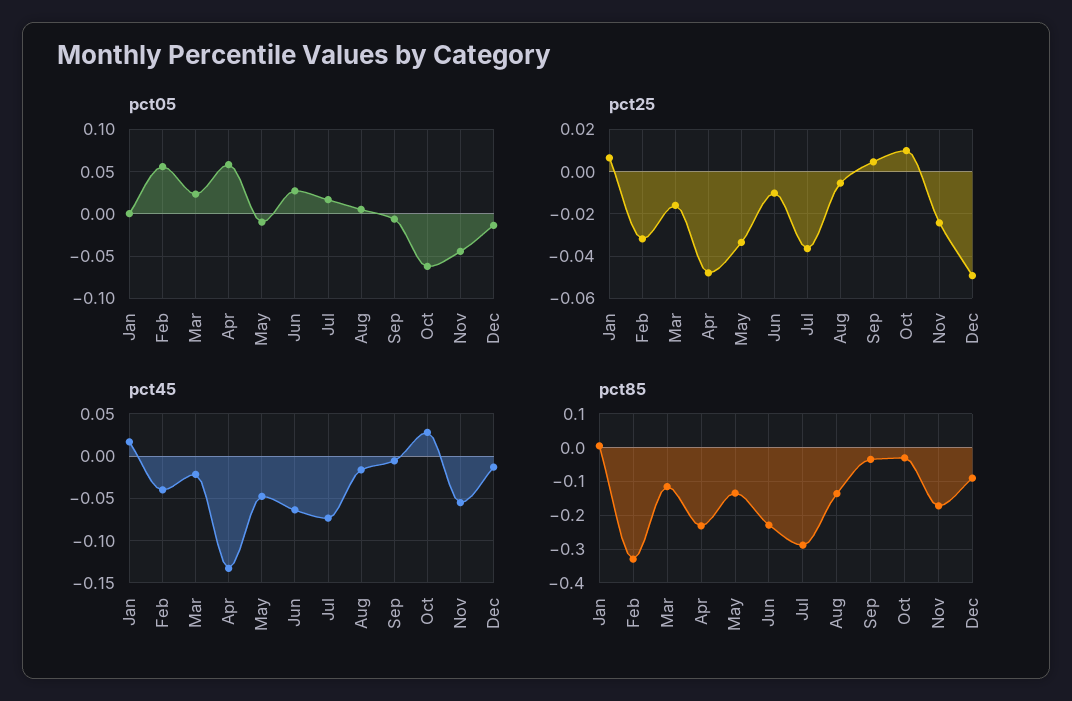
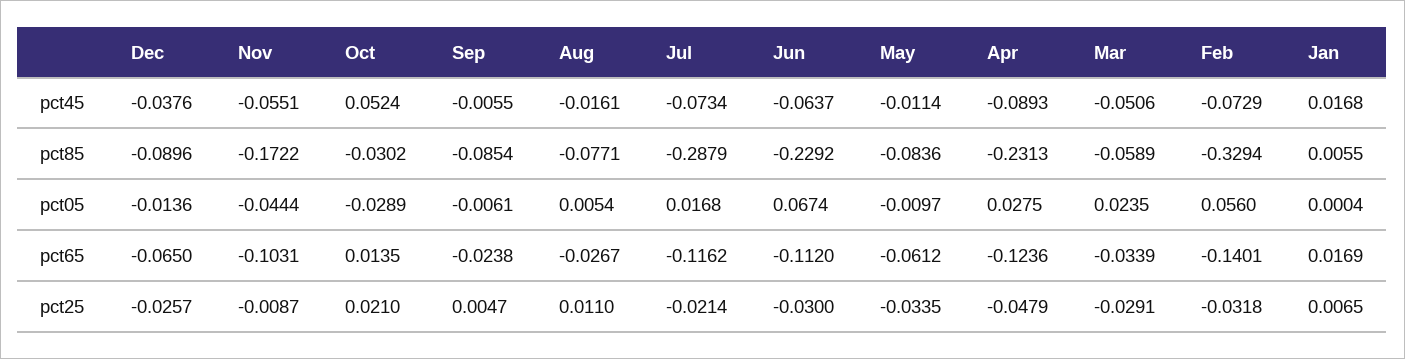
pct05, Apr: 0.06 -> 0.0275
pct05, Jun: 0.03 -> 0.0674
pct05, Oct: -0.06 -> -0.0289
pct25, Mar: -0.015 -> -0.0291
pct25, Jun: -0.01 -> -0.03
pct25, Jul: -0.035 -> -0.0214
pct25, Aug: -0.005 -> 0.011
pct25, Oct: 0.01 -> 0.021
pct25, Nov: -0.025 -> -0.0087
pct25, Dec: -0.05 -> -0.0257
pct45, Feb: -0.04 -> -0.0729
pct45, Mar: -0.02 -> -0.0506
pct45, Apr: -0.13 -> -0.0893
pct45, May: -0.05 -> -0.0114
pct45, Oct: 0.03 -> 0.0524
pct45, Dec: -0.01 -> -0.0376
pct85, Mar: -0.12 -> -0.0589
pct85, May: -0.14 -> -0.0836
pct85, Aug: -0.14 -> -0.0771
pct85, Sep: -0.04 -> -0.0854
pct65, Dec: none -> -0.065
pct65, Nov: none -> -0.1031
pct65, Oct: none -> 0.0135
pct65, Sep: none -> -0.0238
pct65, Aug: none -> -0.0267
pct65, Jul: none -> -0.1162
pct65, Jun: none -> -0.112
pct65, May: none -> -0.0612
pct65, Apr: none -> -0.1236
pct65, Mar: none -> -0.0339
pct65, Feb: none -> -0.1401
pct65, Jan: none -> 0.0169

